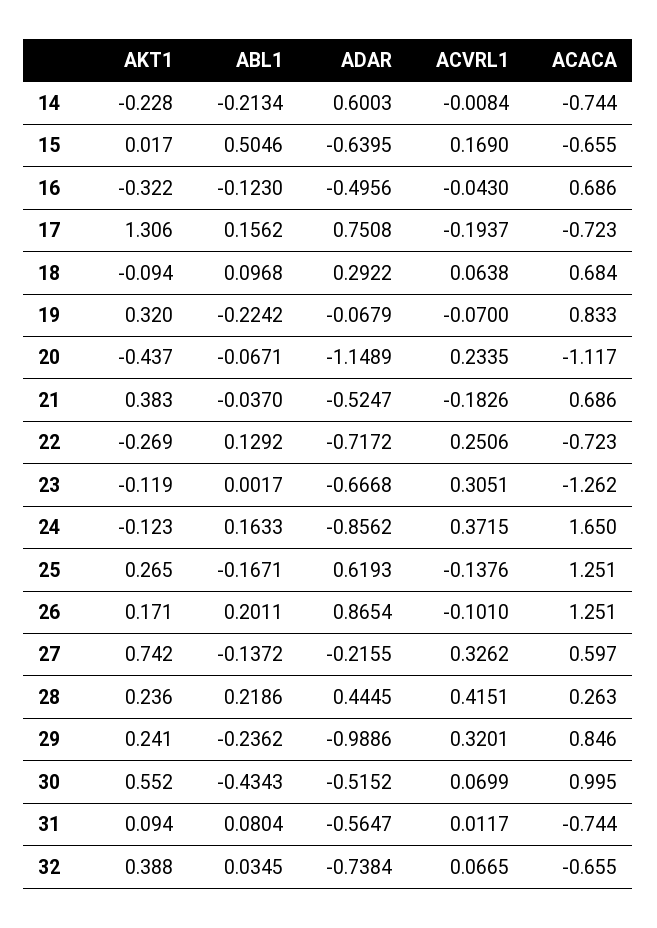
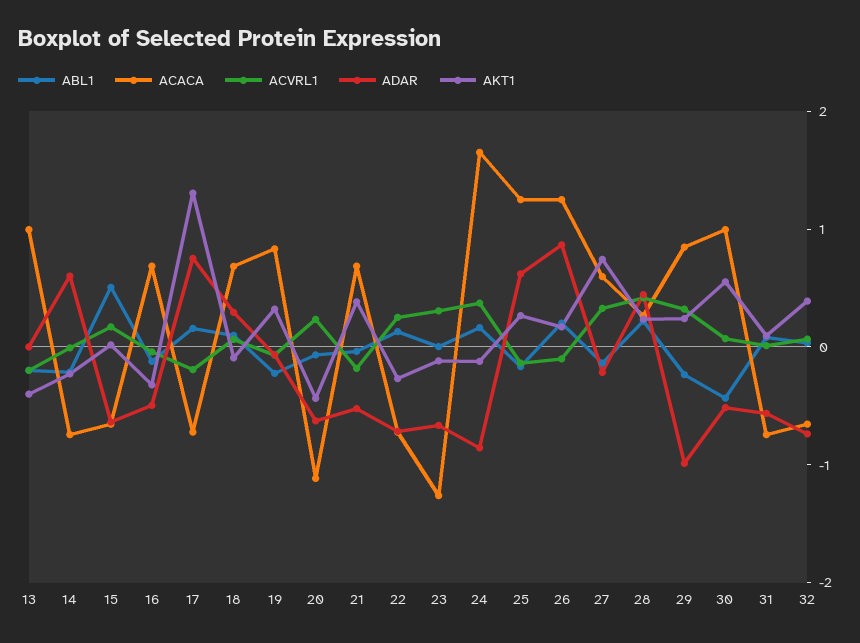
ADAR, 20: -1.1489 -> -0.6
ABL1, 13: none -> -0.2
ACACA, 13: none -> 1
ACVRL1, 13: none -> -0.2
ADAR, 13: none -> 0
AKT1, 13: none -> -0.4

